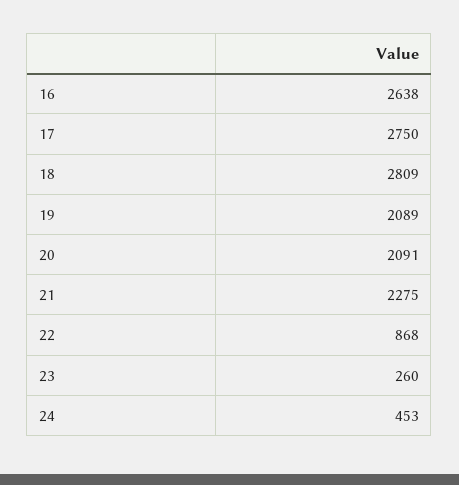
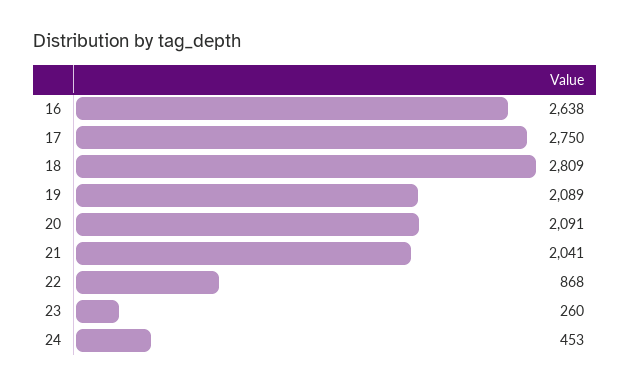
21: 2275 -> 2041

